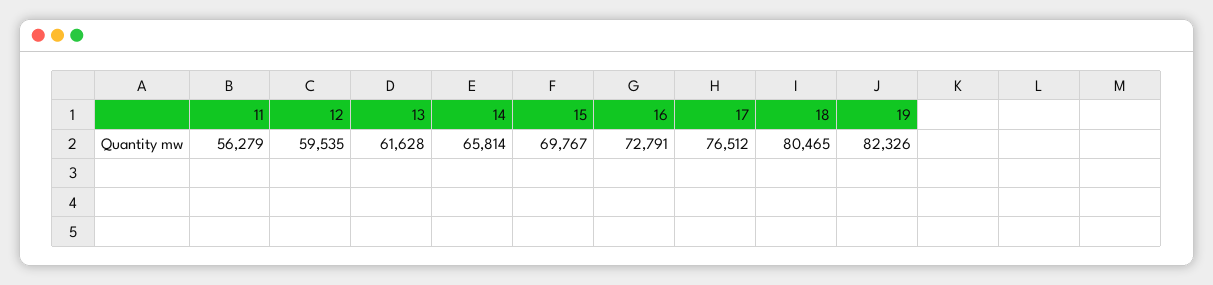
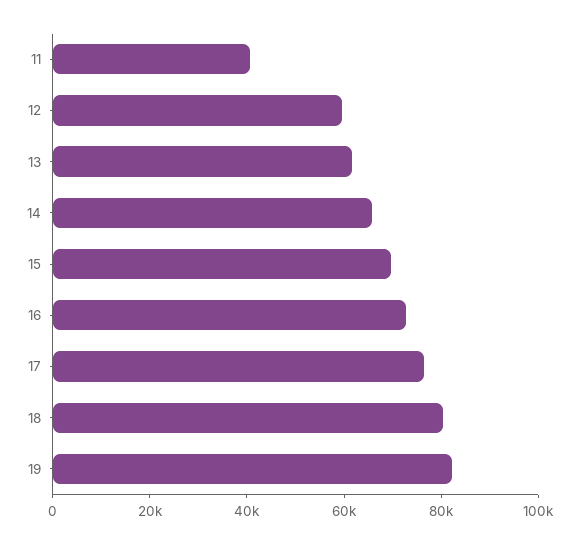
11: 56279 -> 40000

